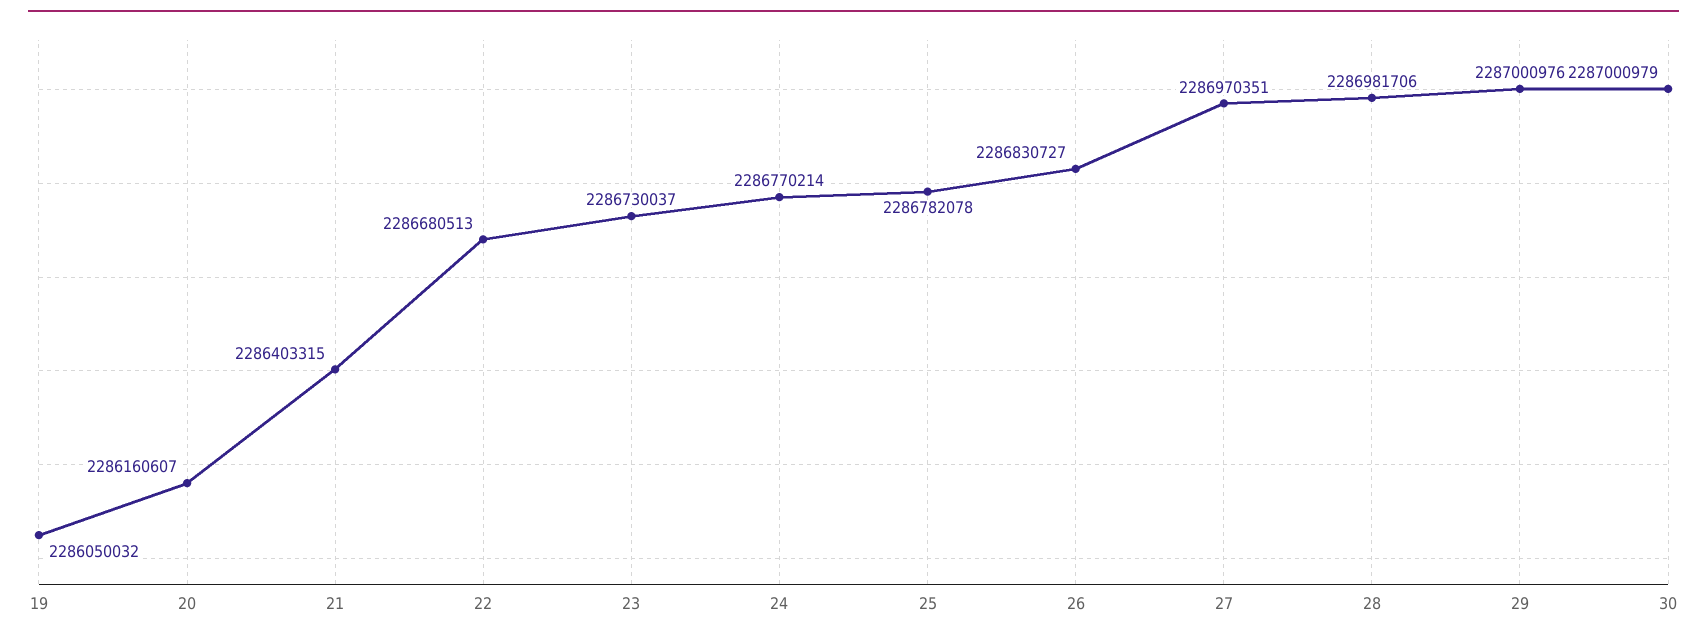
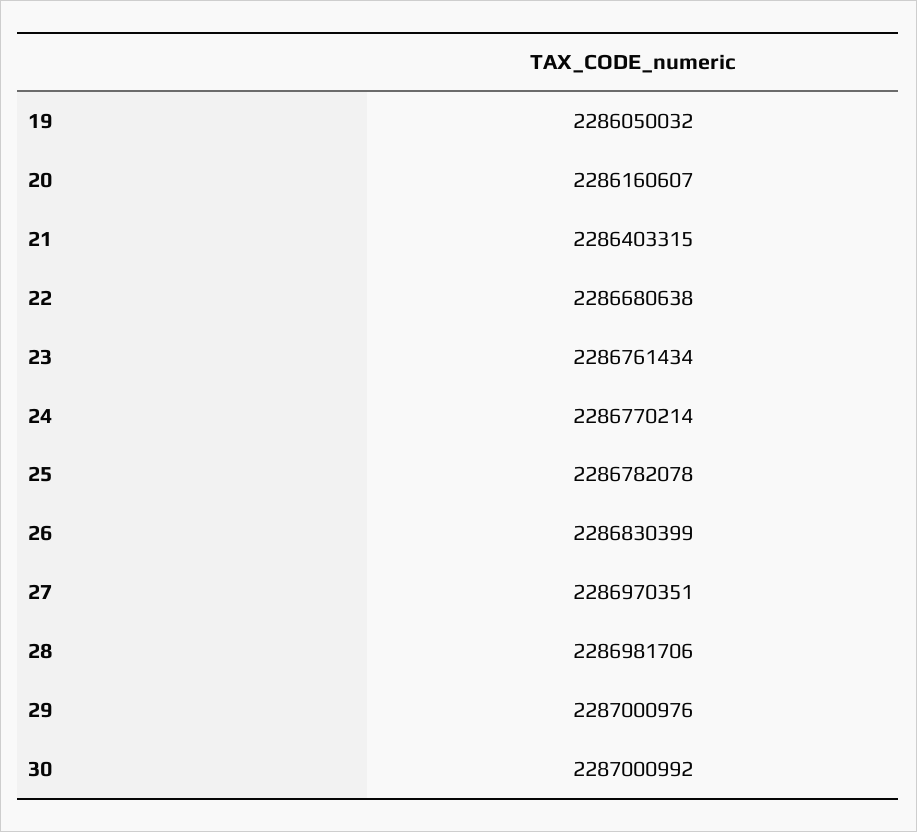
22: 2286680513 -> 2286680638
23: 2286730037 -> 2286761434
26: 2286830727 -> 2286830399
30: 2287000979 -> 2287000992

